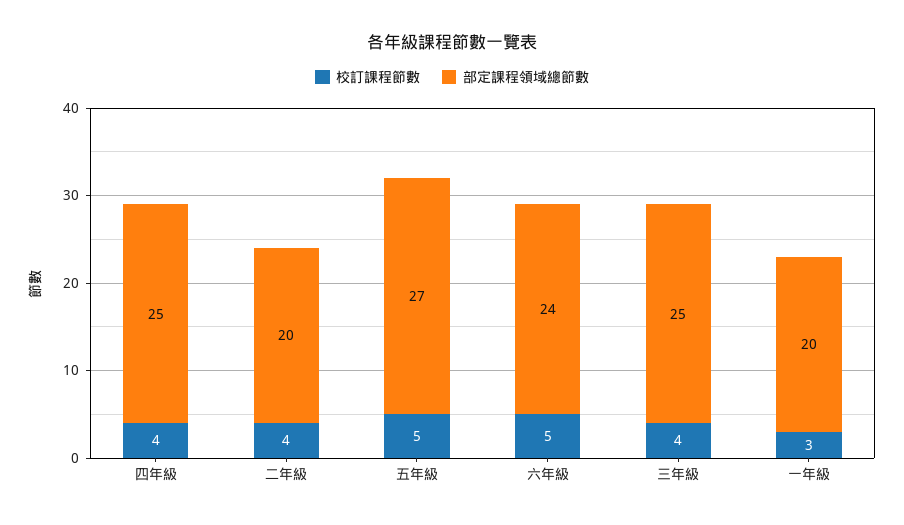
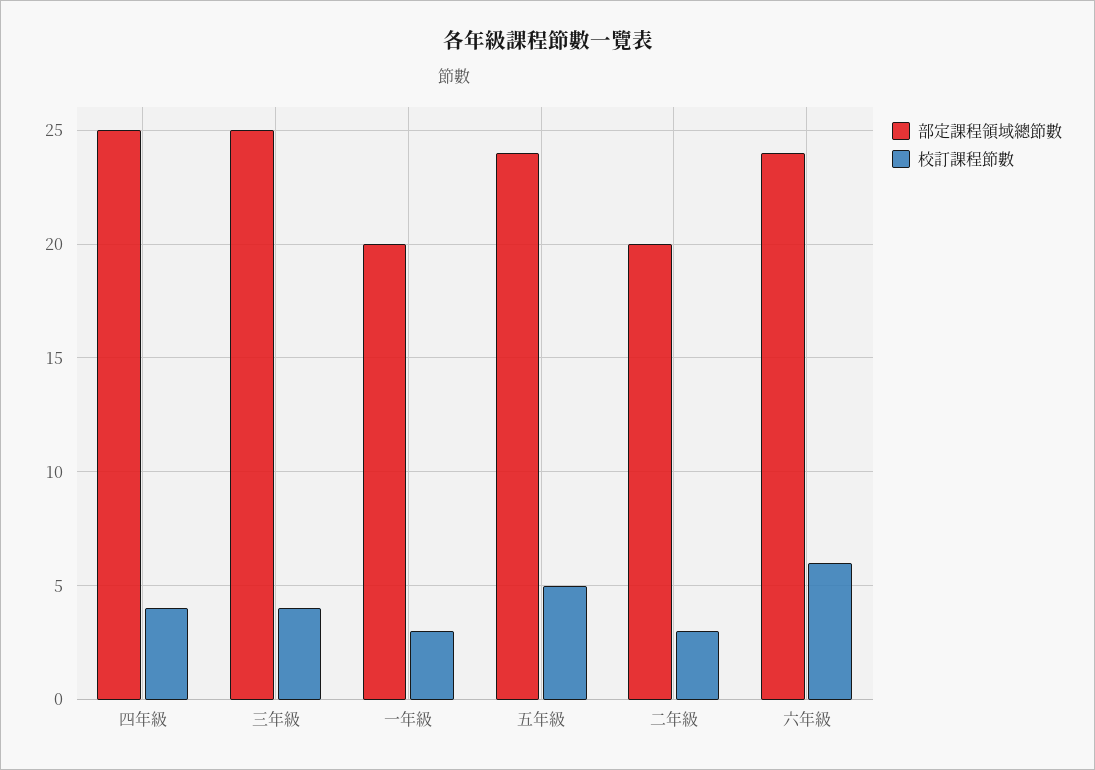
校訂課程節數, 二年級: 4 -> 3
部定課程領域總節數, 五年級: 27 -> 24
校訂課程節數, 六年級: 5 -> 6

